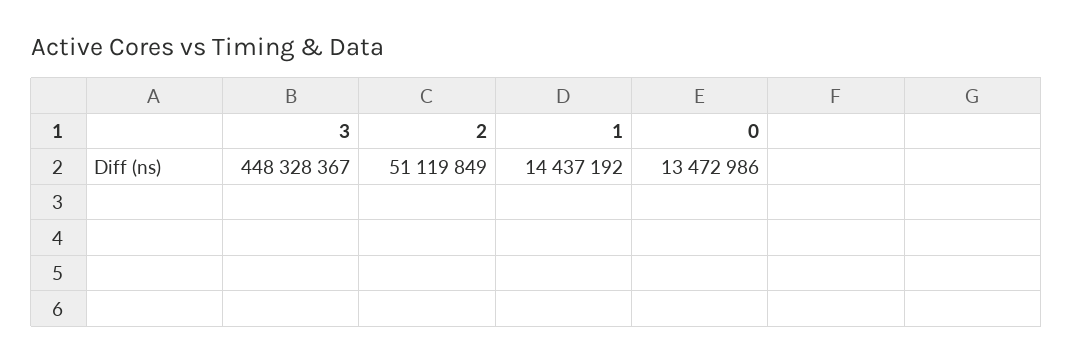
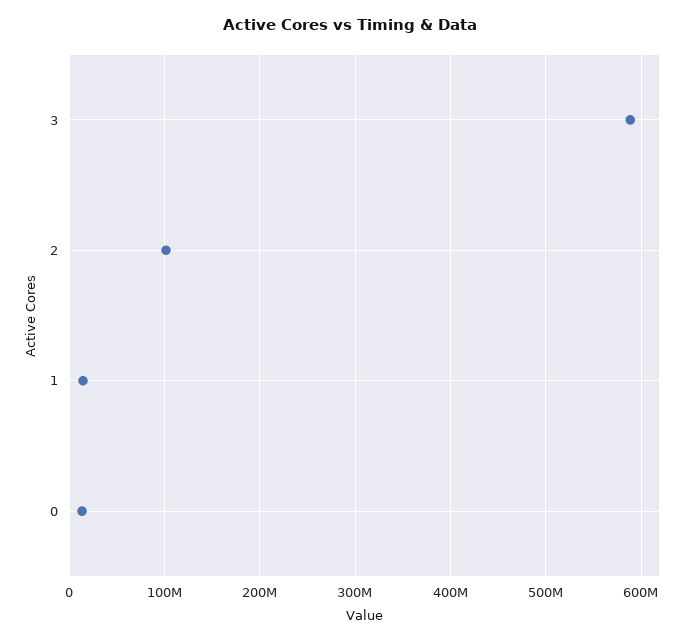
3: 448328367 -> 590000000
2: 51119849 -> 100000000

